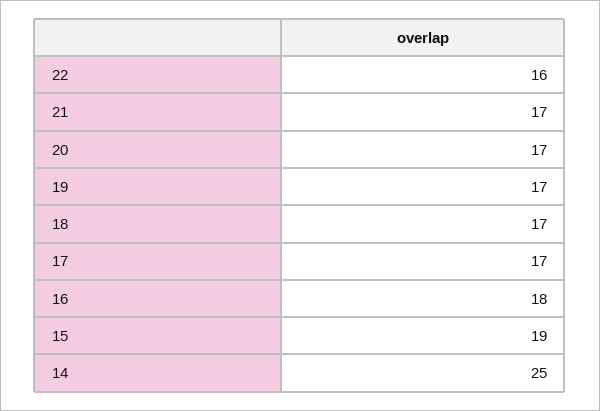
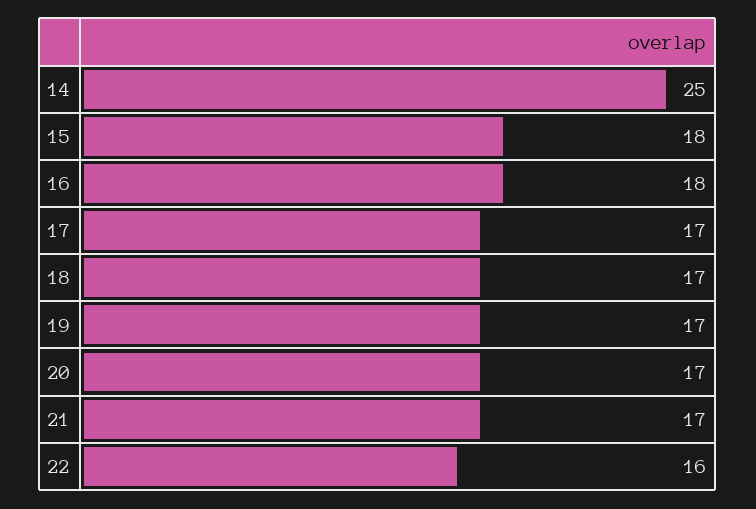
15: 19 -> 18

